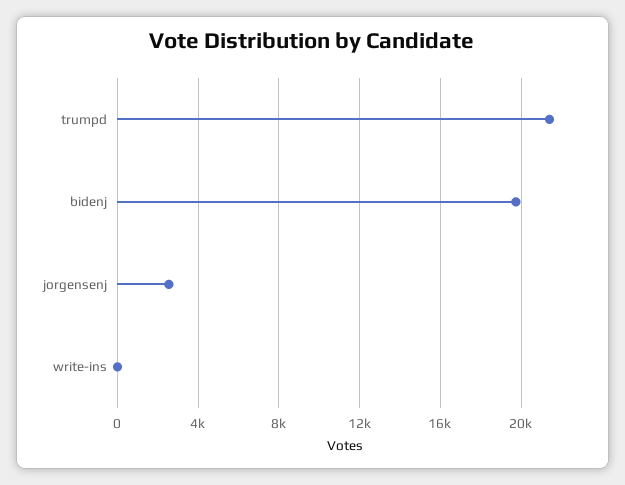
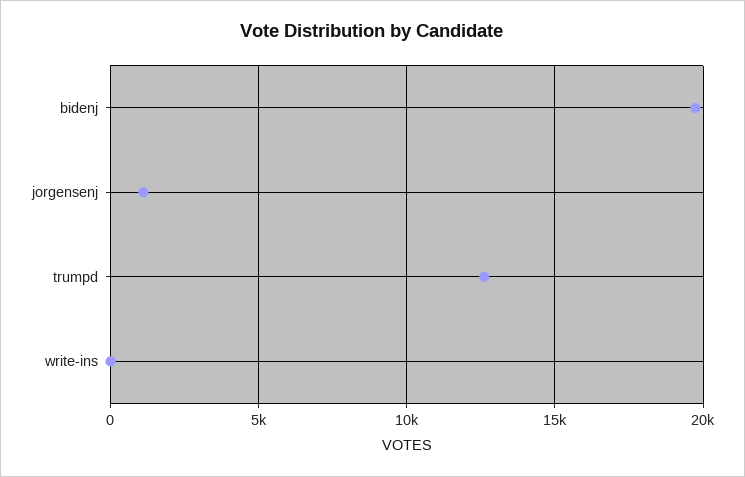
trumpd: 21500 -> 12500
jorgensenj: 2500 -> 1000

